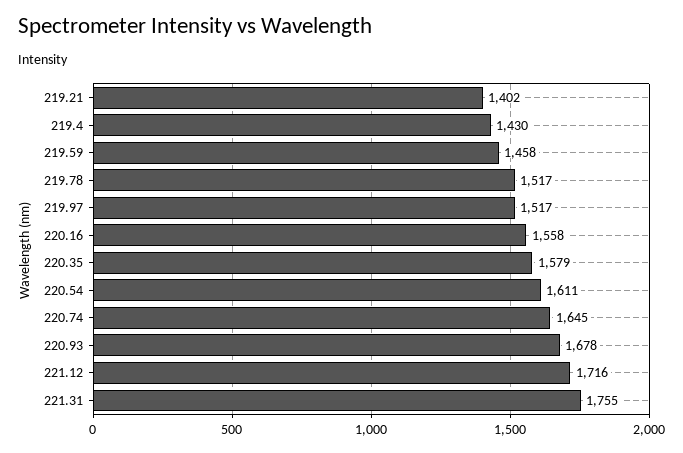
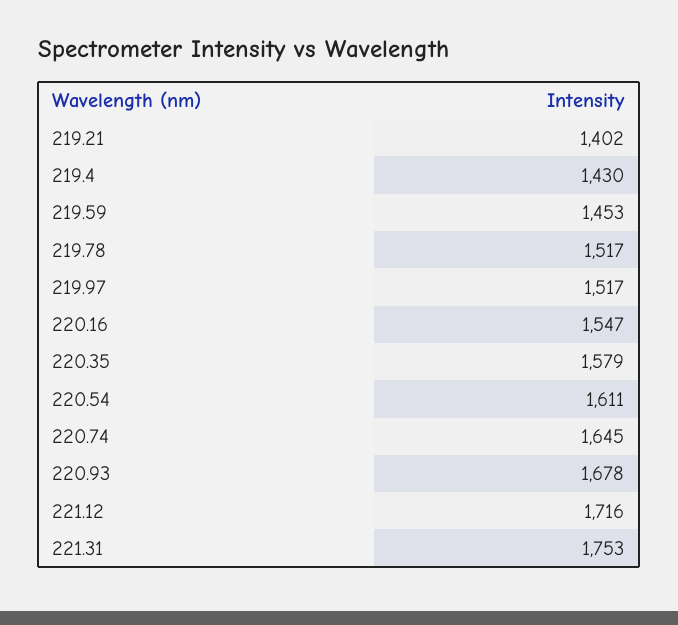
219.59: 1458 -> 1453
220.16: 1558 -> 1547
221.31: 1755 -> 1753

